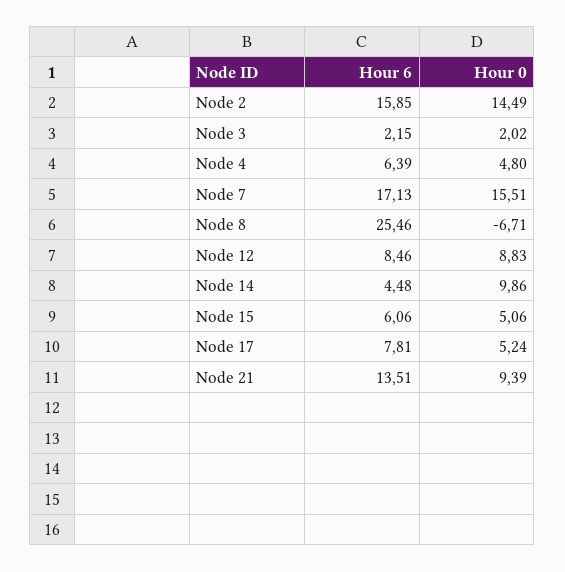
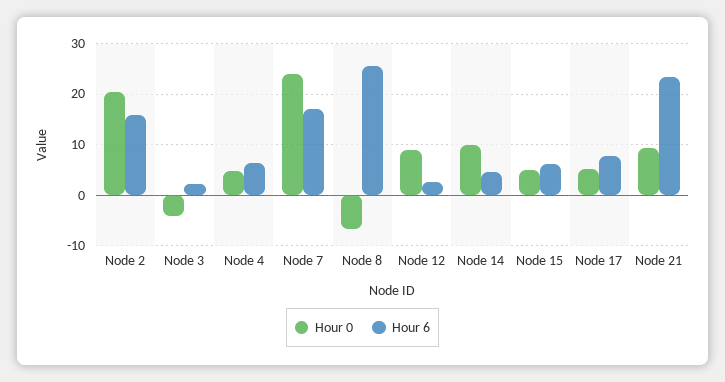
Hour 0, Node 2: 14.49 -> 20
Hour 0, Node 3: 2.02 -> -4
Hour 0, Node 7: 15.51 -> 24
Hour 6, Node 12: 8.46 -> 2
Hour 6, Node 21: 13.51 -> 24

